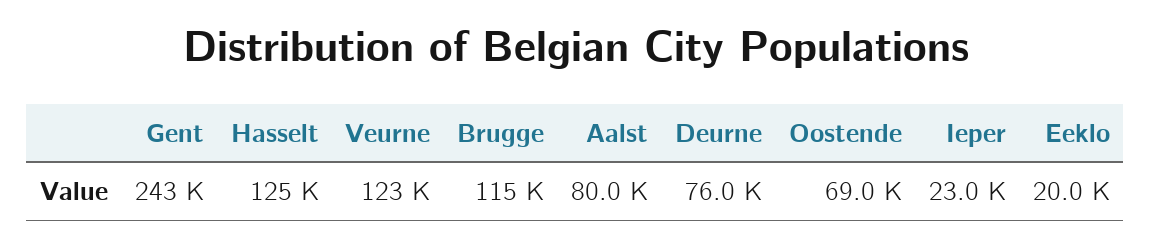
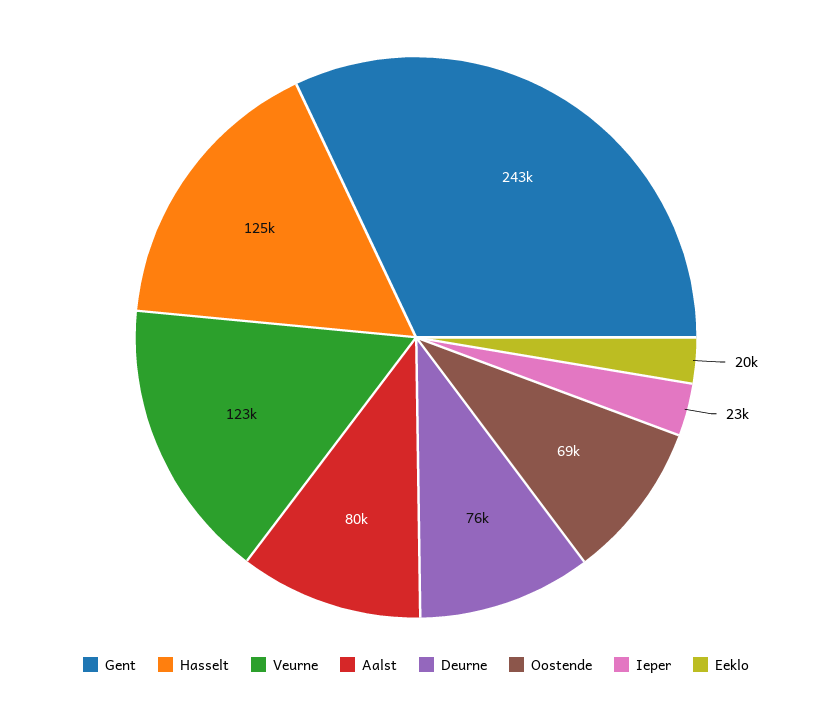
Brugge: 115000 -> none

